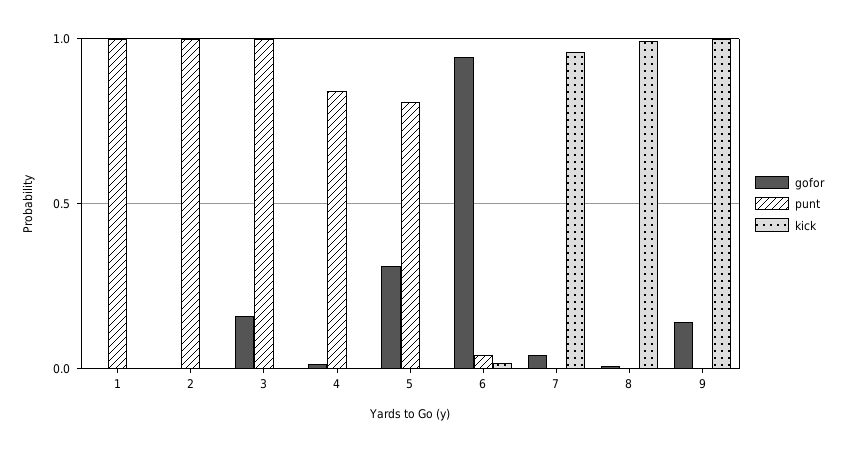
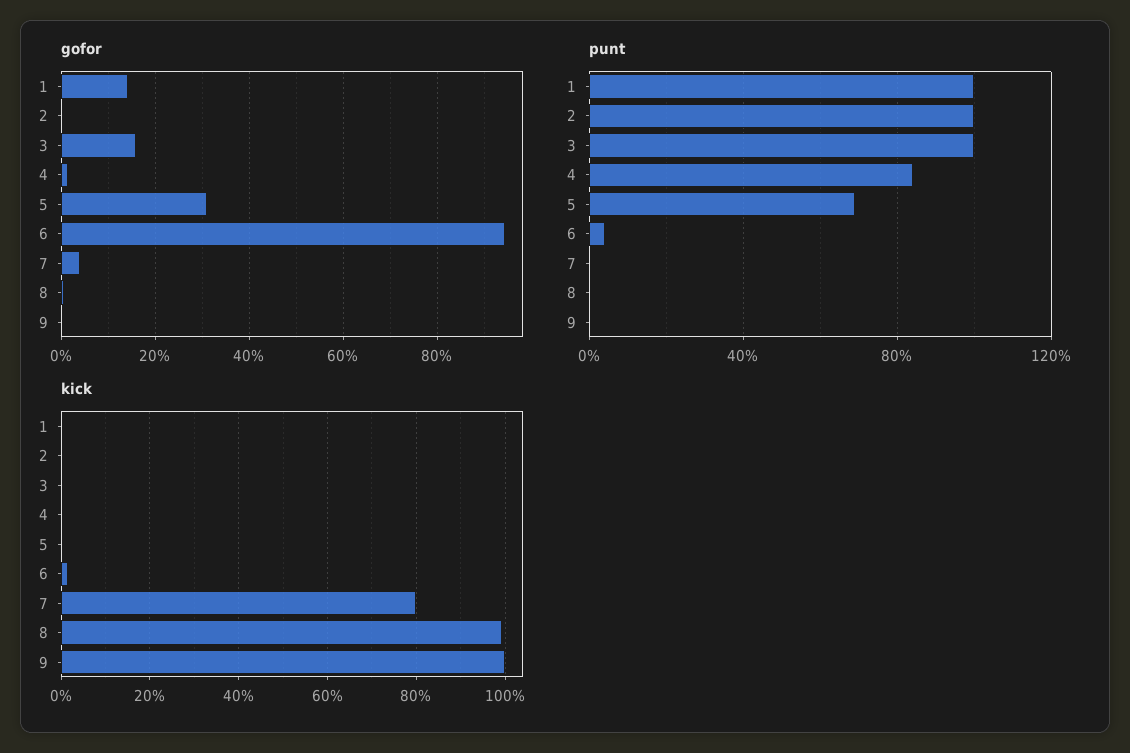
gofor, 1: 0 -> 0.14
punt, 5: 0.8 -> 0.7
kick, 7: 0.95 -> 0.8
gofor, 9: 0.15 -> 0

